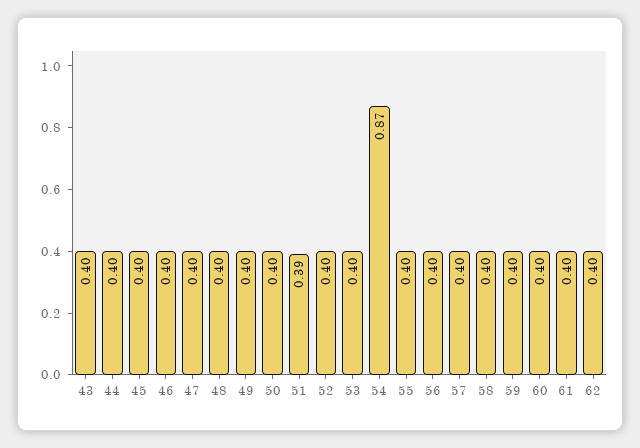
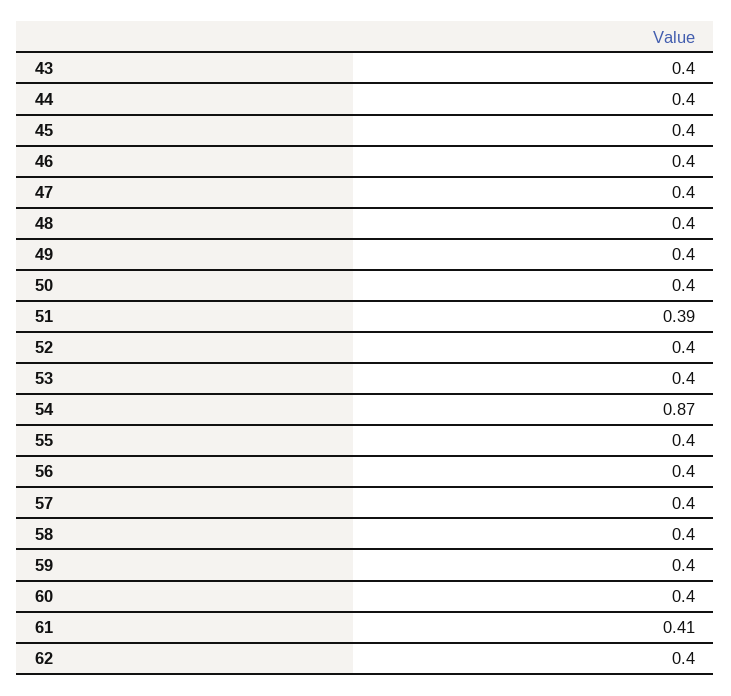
61: 0.4 -> 0.41

